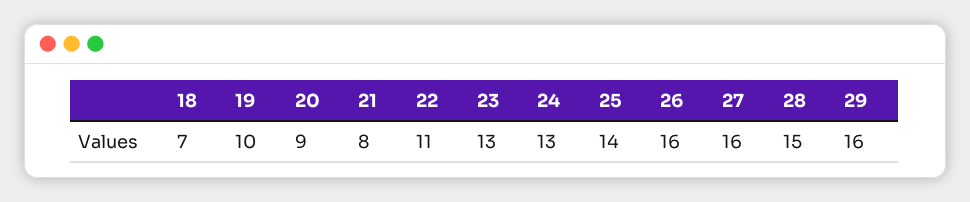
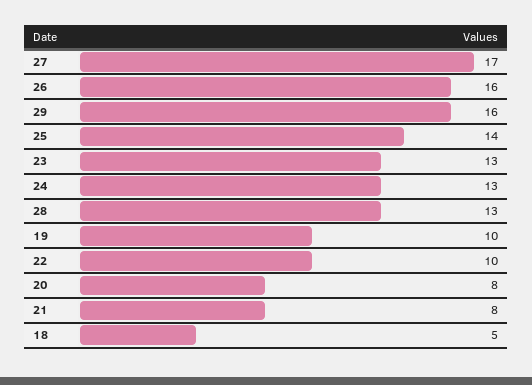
18: 7 -> 5
20: 9 -> 8
22: 11 -> 10
27: 16 -> 17
28: 15 -> 13

